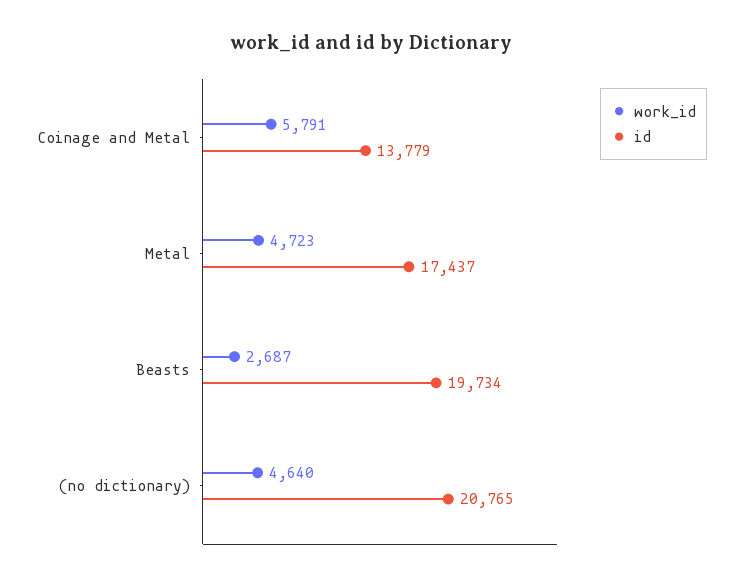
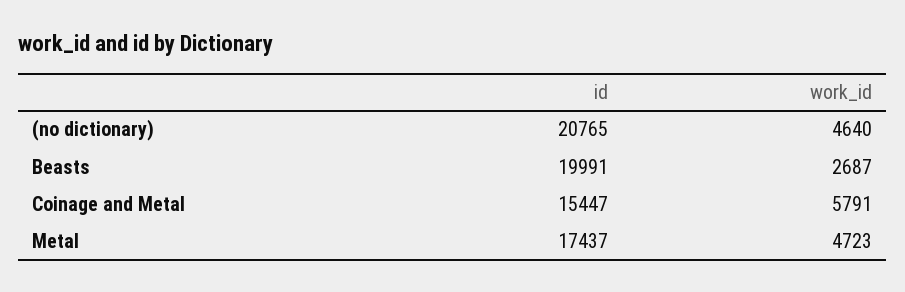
id, Coinage and Metal: 13779 -> 15447
id, Beasts: 19734 -> 19991

